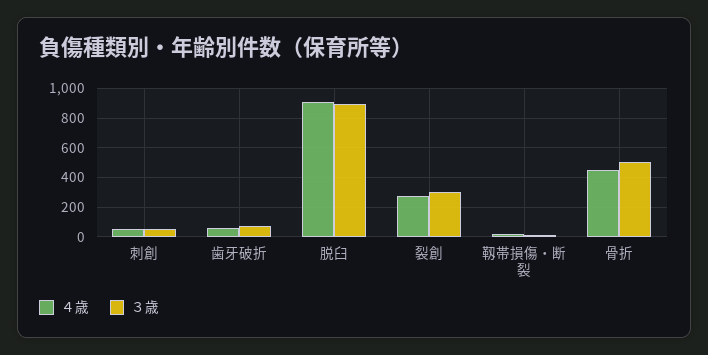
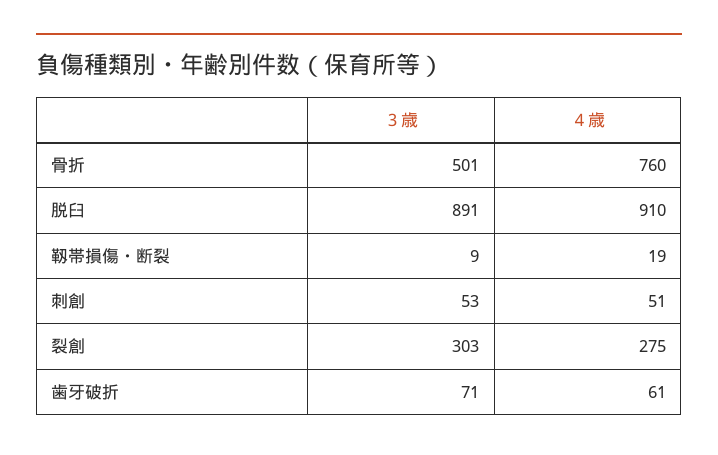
４歳, 骨折: 450 -> 760

